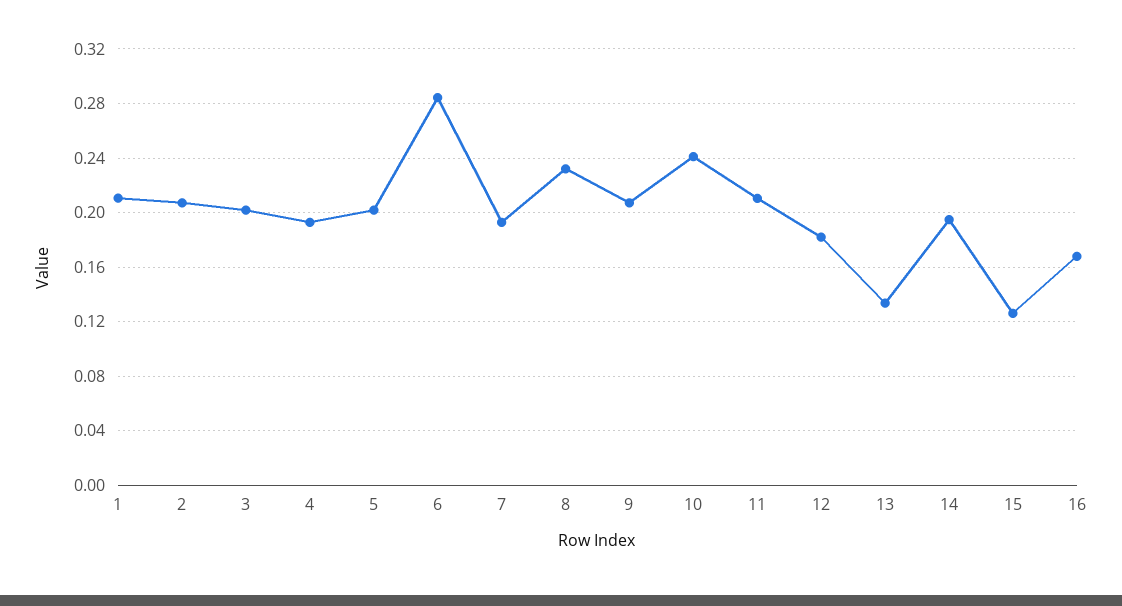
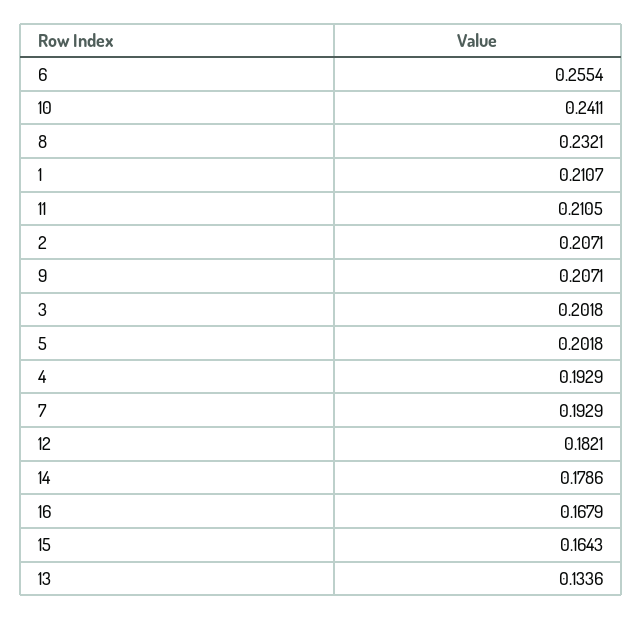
6: 0.285 -> 0.2554
14: 0.195 -> 0.1786
15: 0.125 -> 0.1643

